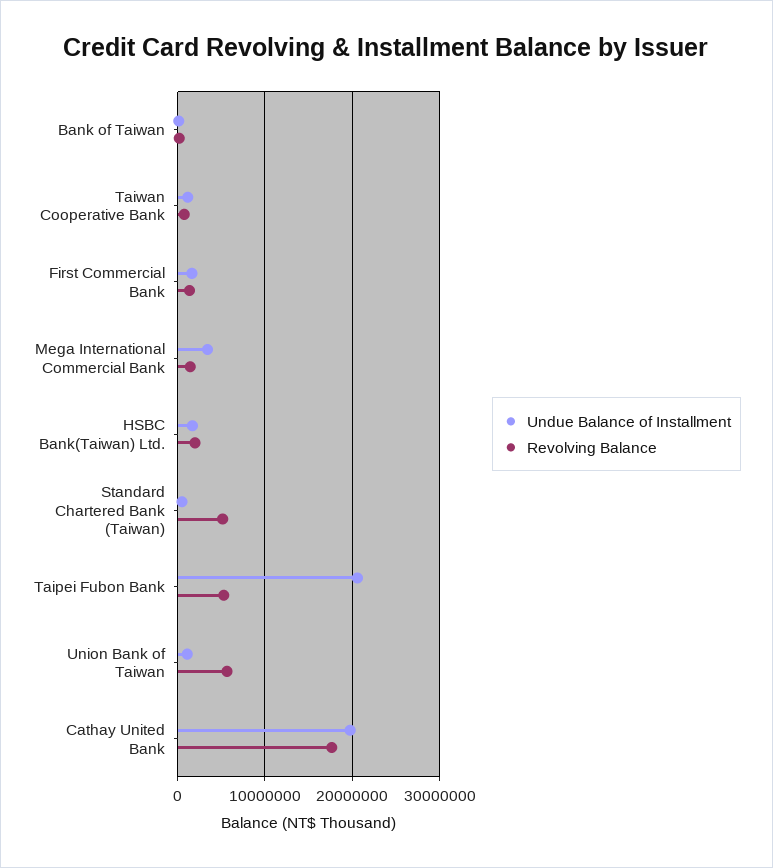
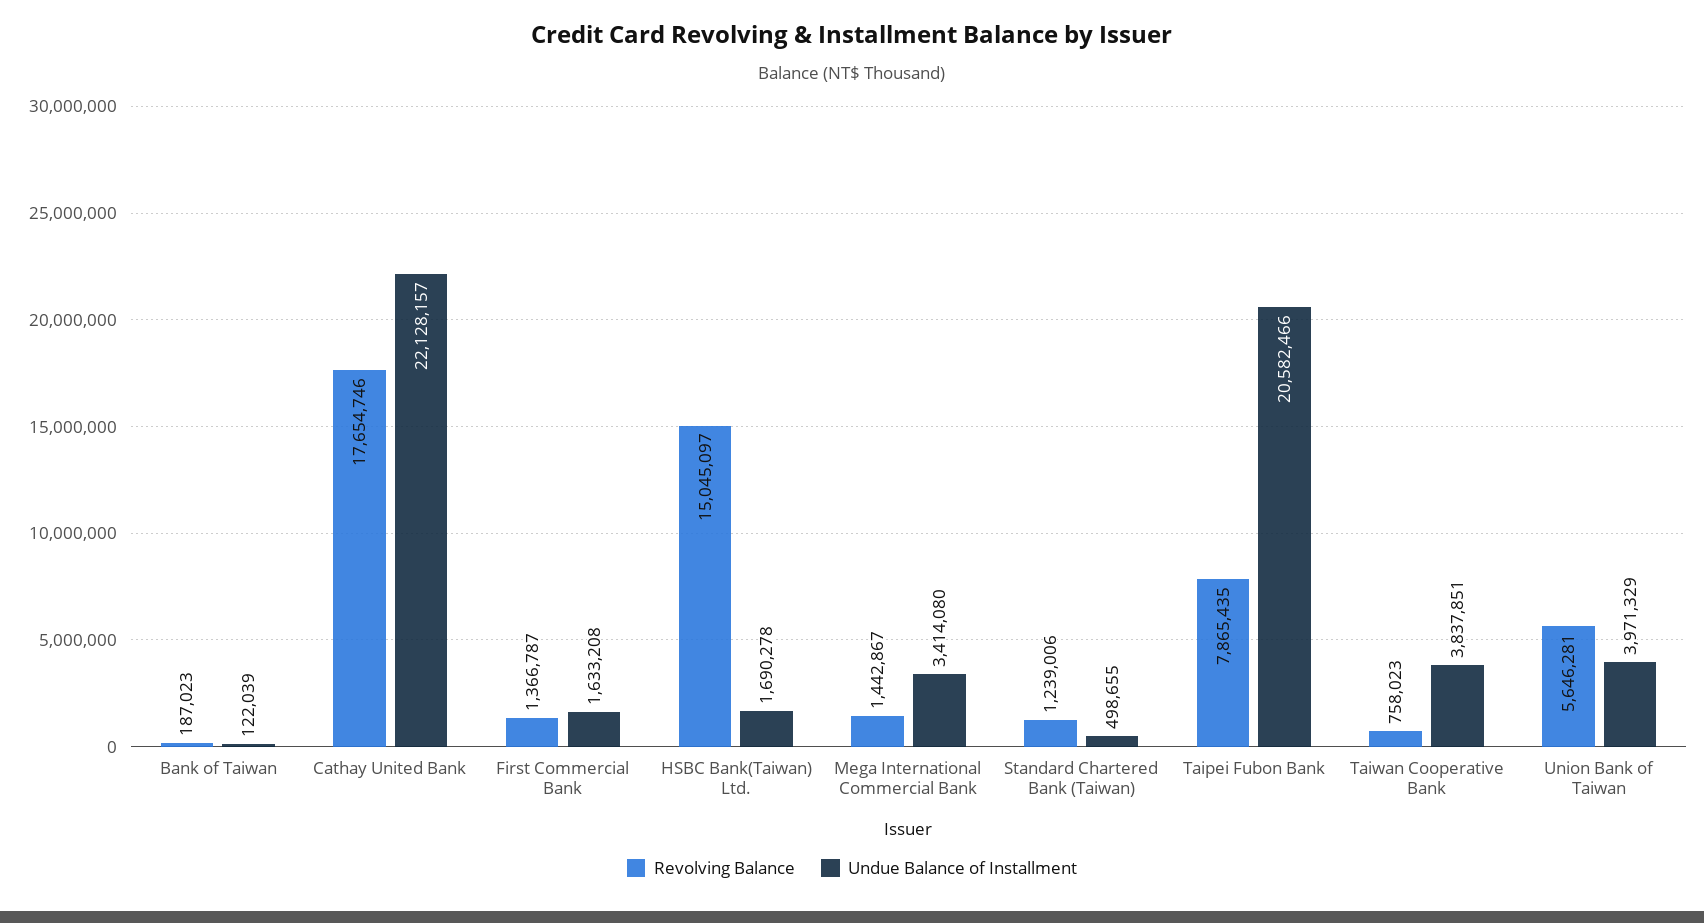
Undue Balance of Installment, Taiwan Cooperative Bank: 1000000 -> 3837851
Revolving Balance, HSBC Bank(Taiwan) Ltd.: 2000000 -> 15045097
Revolving Balance, Standard Chartered Bank (Taiwan): 5000000 -> 1239006
Revolving Balance, Taipei Fubon Bank: 5000000 -> 7865435
Undue Balance of Installment, Union Bank of Taiwan: 1000000 -> 3971329
Undue Balance of Installment, Cathay United Bank: 20000000 -> 22128157

